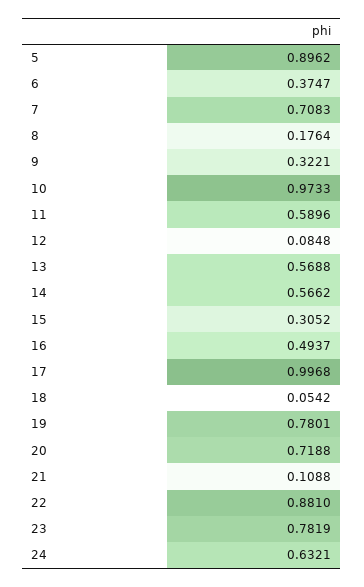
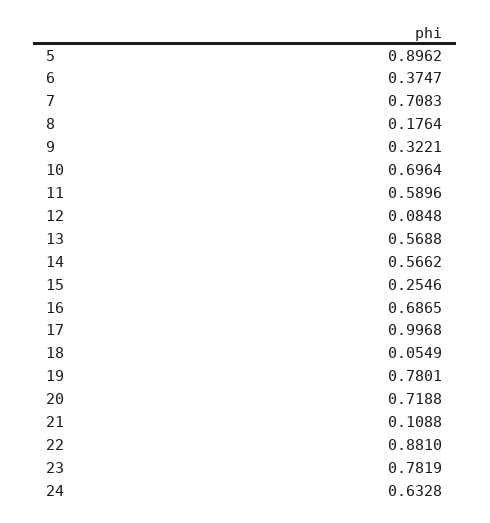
10: 0.9733 -> 0.6964
15: 0.3052 -> 0.2546
16: 0.4937 -> 0.6865
18: 0.0542 -> 0.0549
24: 0.6321 -> 0.6328

